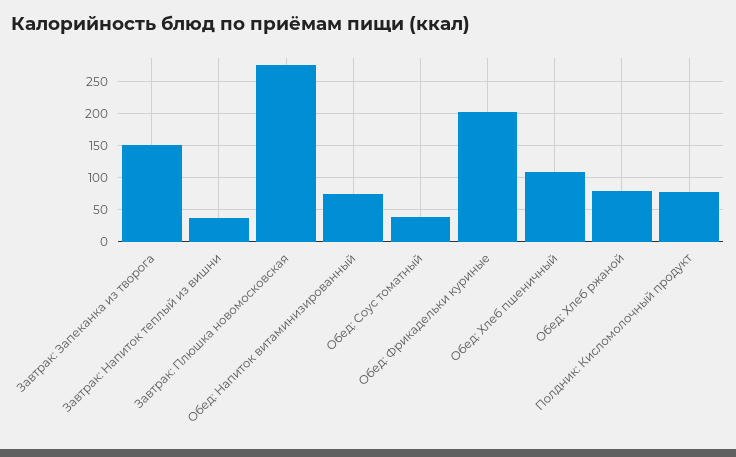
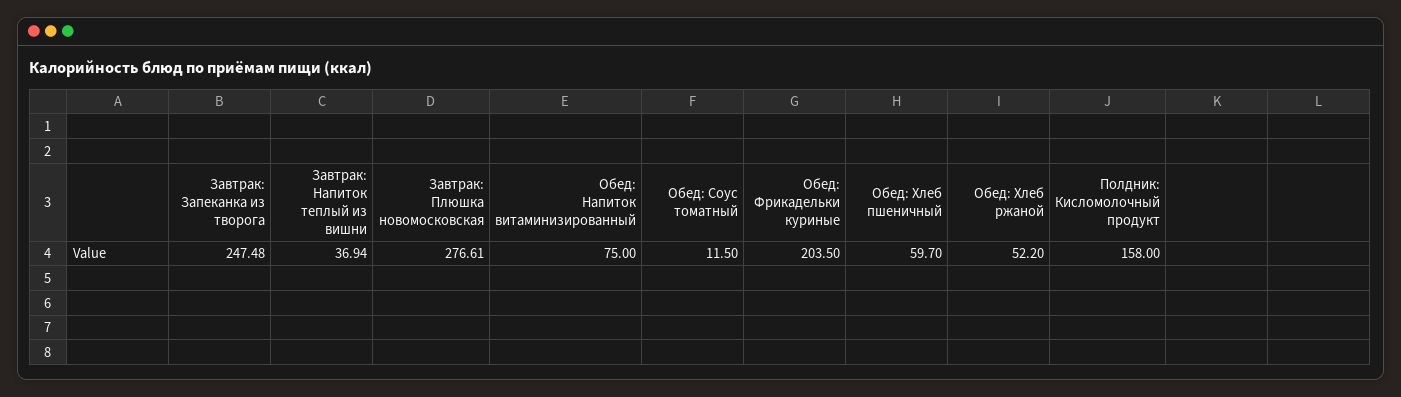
Завтрак: Запеканка из творога: 150 -> 247.48
Обед: Соус томатный: 40 -> 11.5
Обед: Хлеб пшеничный: 110 -> 59.7
Обед: Хлеб ржаной: 80 -> 52.2
Полдник: Кисломолочный продукт: 80 -> 158

